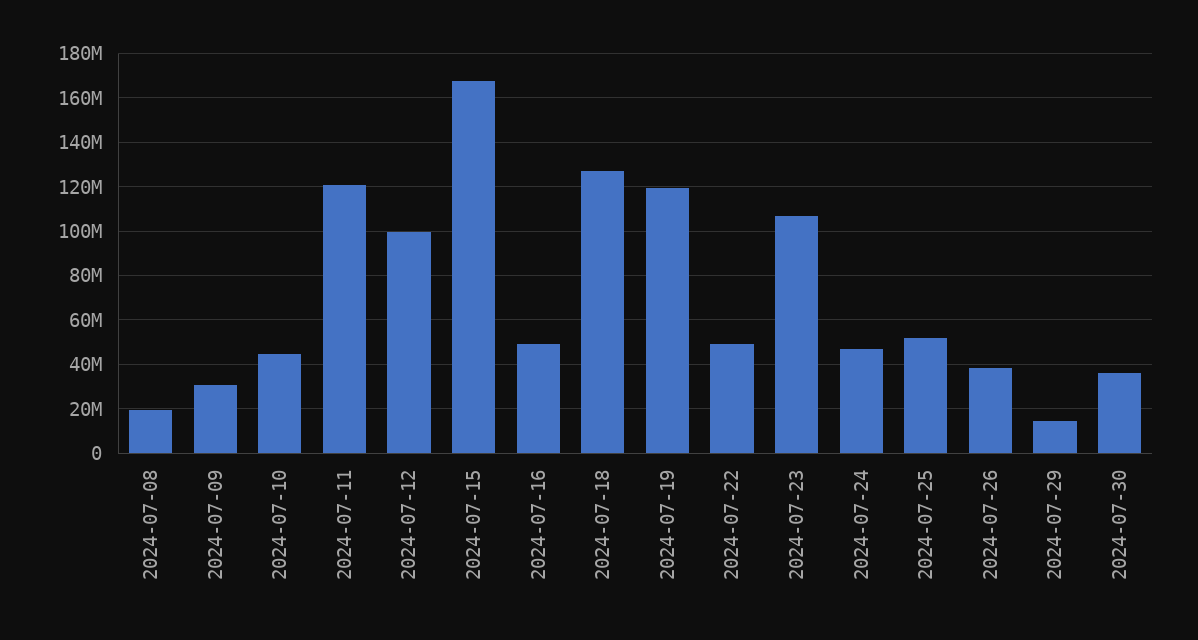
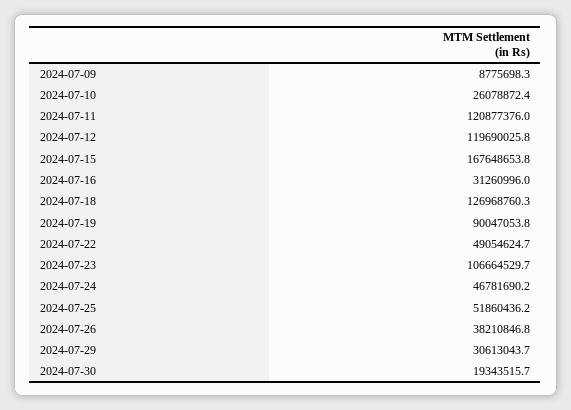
2024-07-08: 20000000 -> none
2024-07-09: 30000000 -> 8775698.3
2024-07-10: 45000000 -> 26078872.4
2024-07-12: 100000000 -> 119690025.8
2024-07-16: 50000000 -> 31260996
2024-07-19: 120000000 -> 90047053.8
2024-07-29: 15000000 -> 30613043.7
2024-07-30: 35000000 -> 19343515.7

